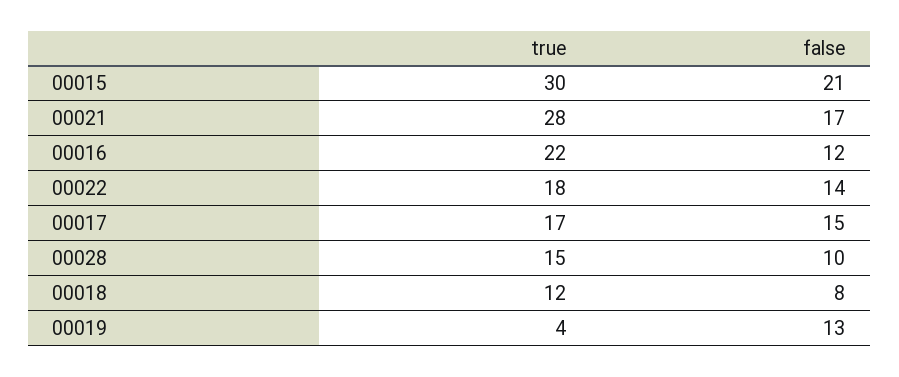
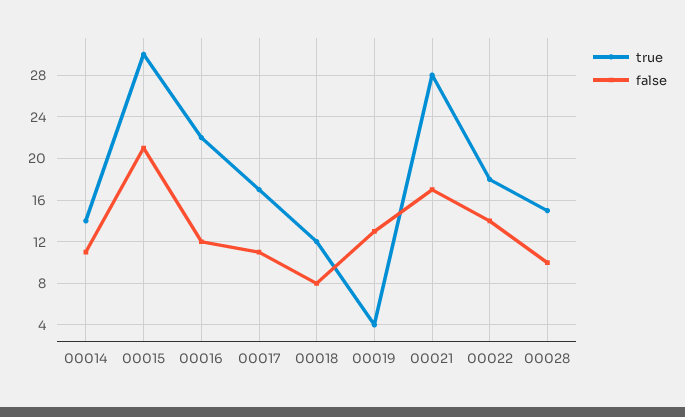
false, 00017: 15 -> 11
true, 00014: none -> 14
false, 00014: none -> 11

